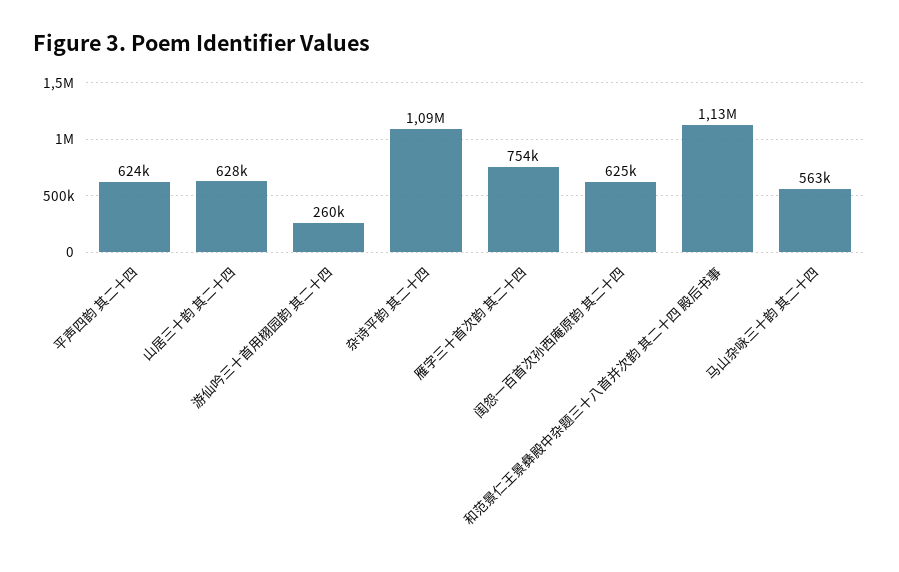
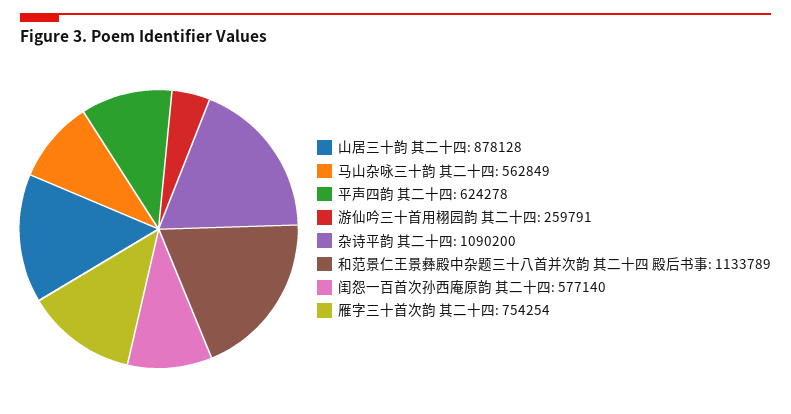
山居三十韵 其二十四: 628000 -> 878128
闺怨一百首次孙西庵原韵 其二十四: 625000 -> 577140

